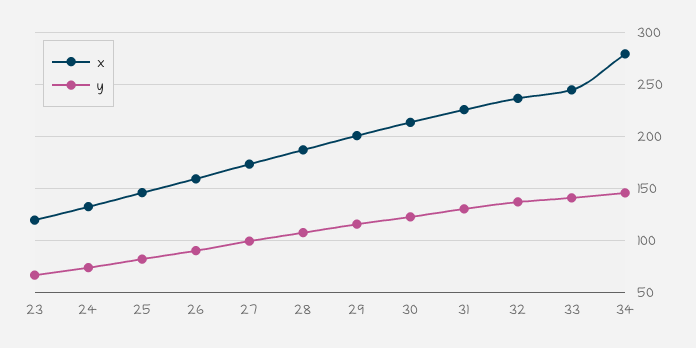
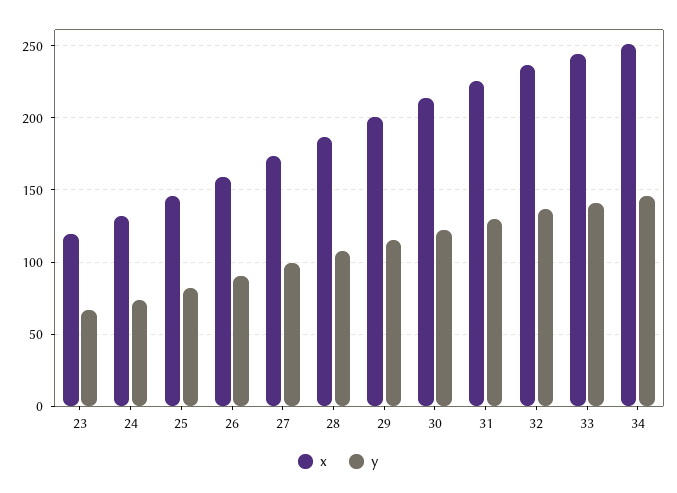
x, 34: 280 -> 250

